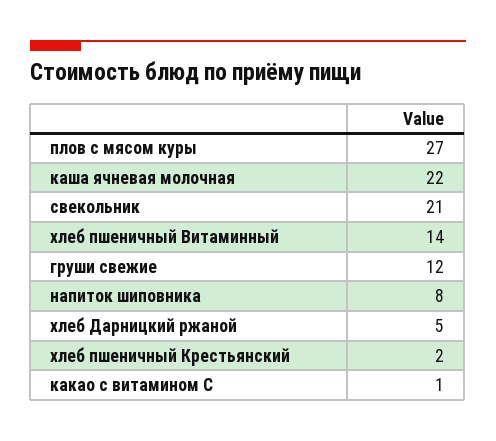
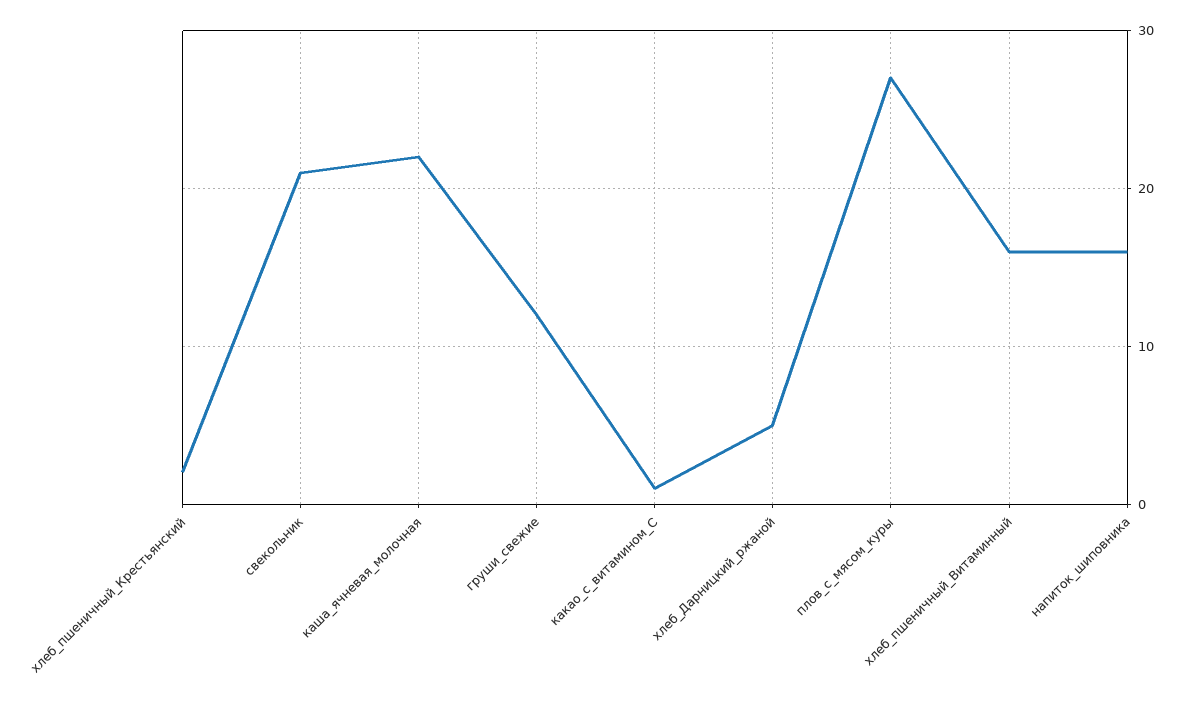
хлеб пшеничный Витаминный: 14 -> 16
напиток шиповника: 8 -> 16

